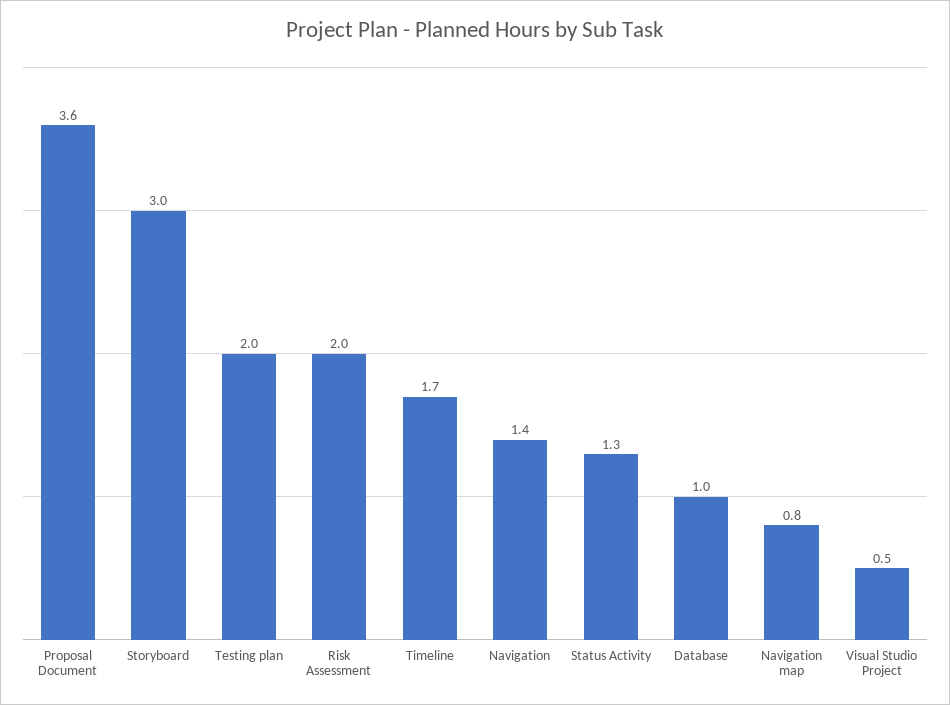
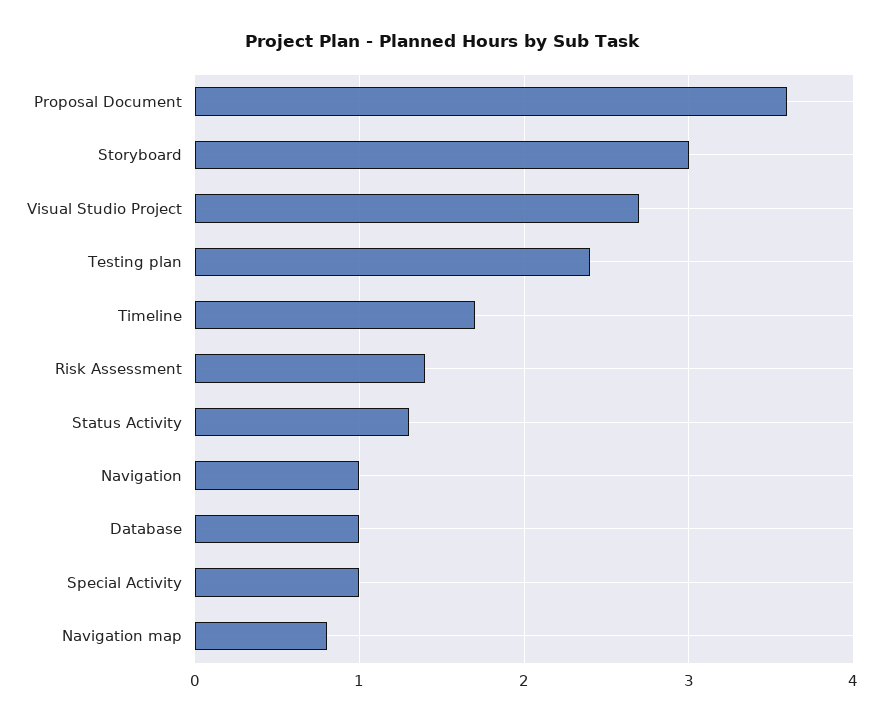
Testing plan: 2 -> 2.4
Risk Assessment: 2 -> 1.4
Navigation: 1.4 -> 1
Visual Studio Project: 0.5 -> 2.7
Special Activity: none -> 1

